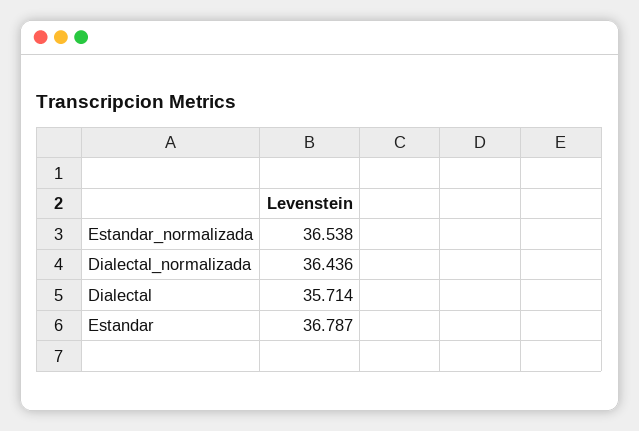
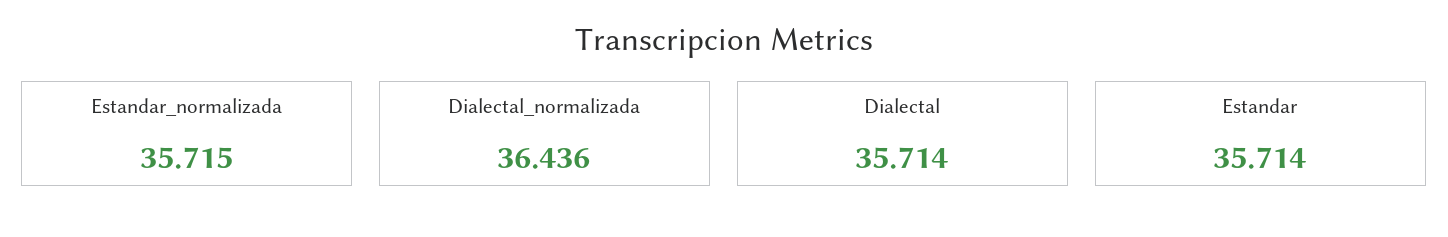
Estandar_normalizada: 36.538 -> 35.715
Estandar: 36.787 -> 35.714

